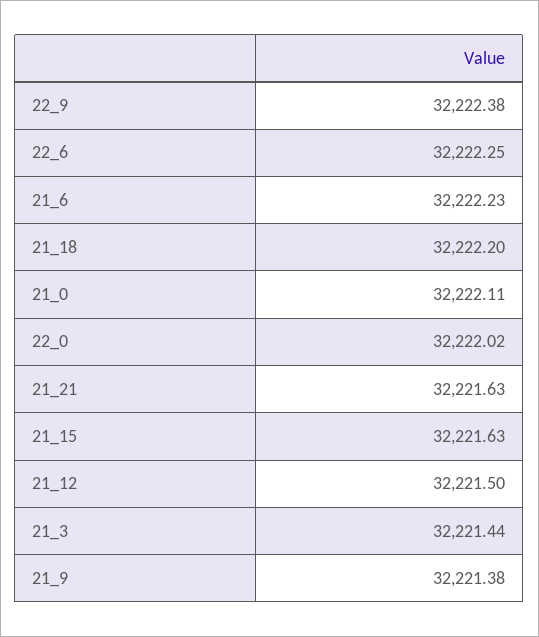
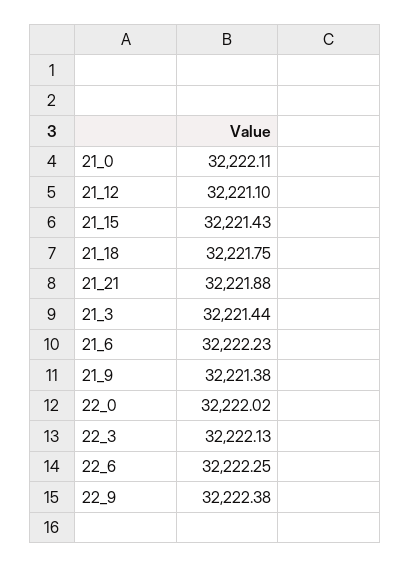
21_18: 32222.2 -> 32221.75
21_21: 32221.63 -> 32221.88
21_15: 32221.63 -> 32221.43
21_12: 32221.5 -> 32221.1
22_3: none -> 32222.13

